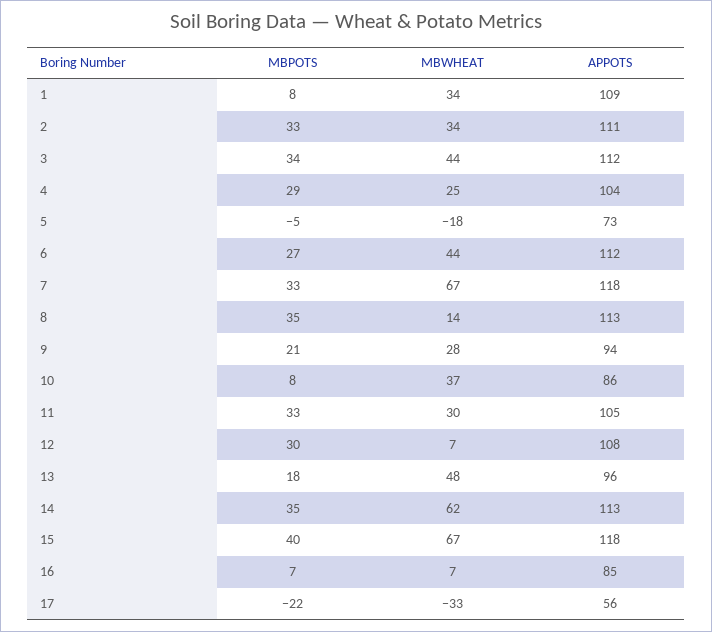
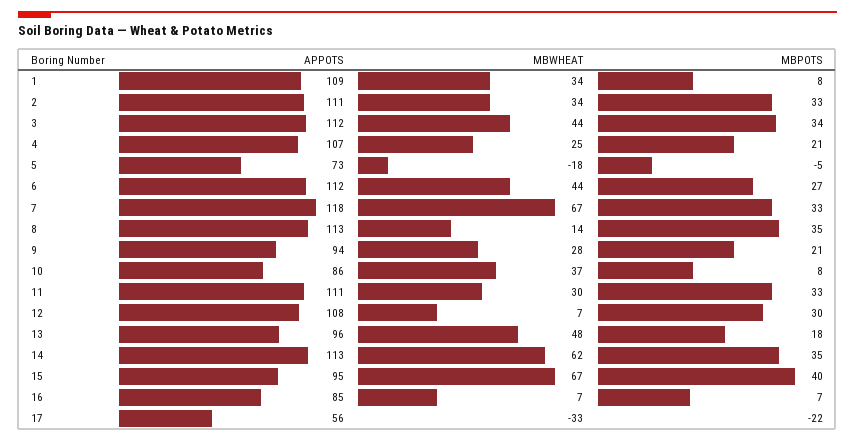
MBPOTS, 4: 29 -> 21
APPOTS, 4: 104 -> 107
APPOTS, 11: 105 -> 111
APPOTS, 15: 118 -> 95

